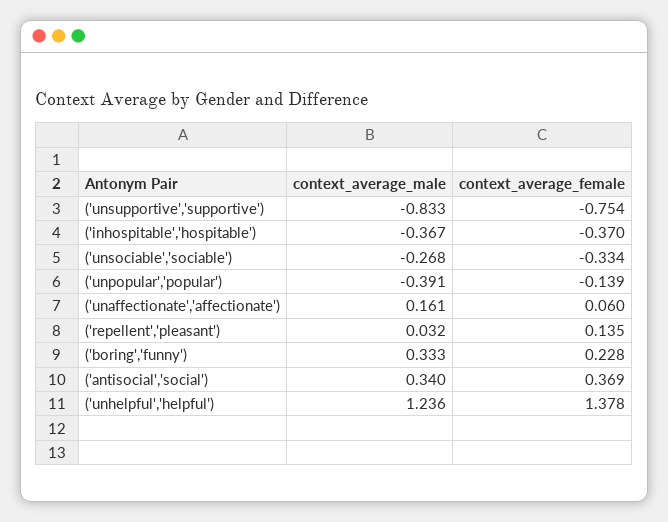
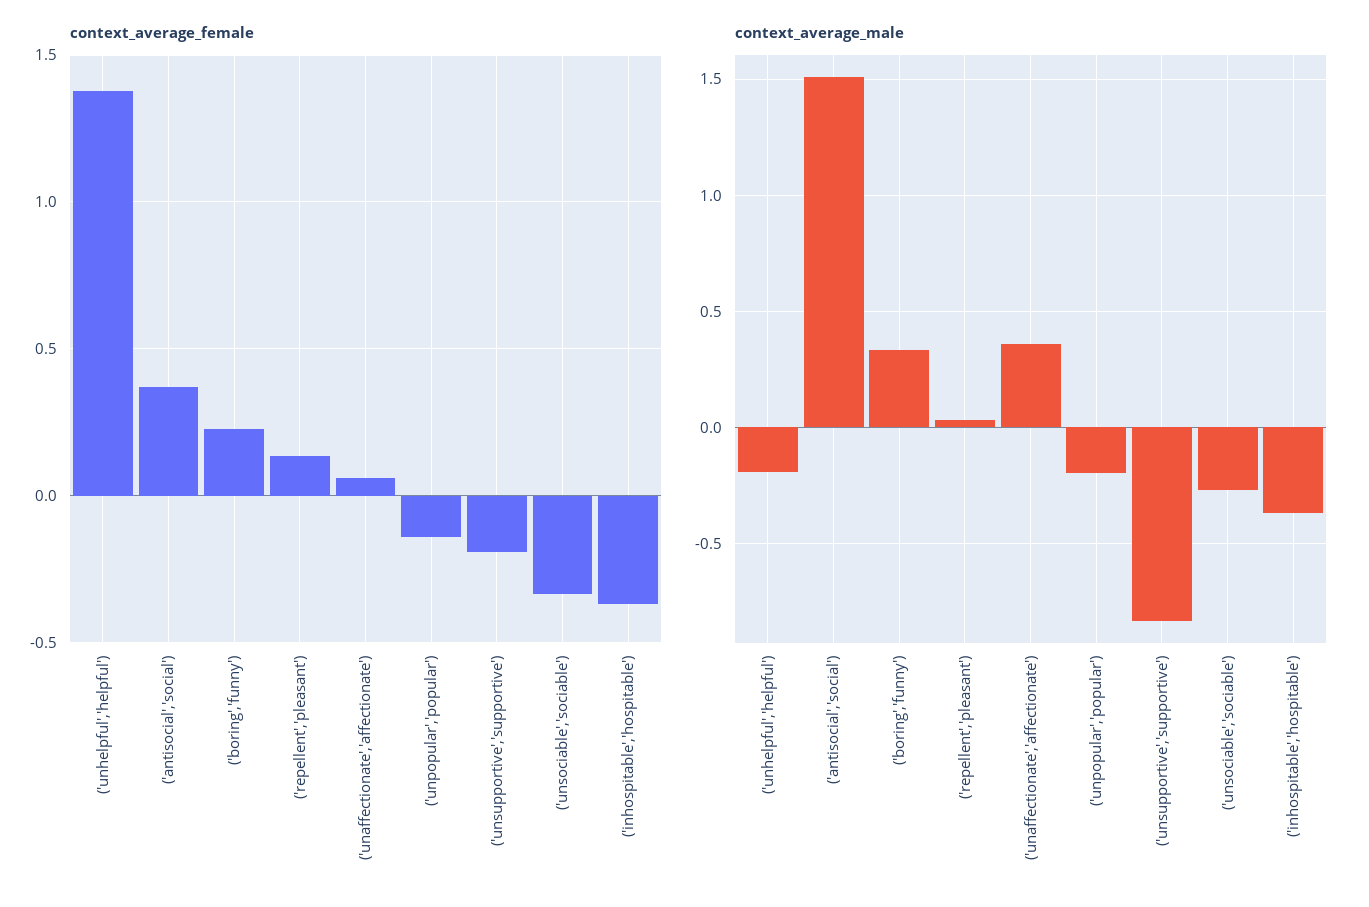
context_average_female, ('unsupportive','supportive'): -0.754 -> -0.2
context_average_male, ('unpopular','popular'): -0.391 -> -0.2
context_average_male, ('unaffectionate','affectionate'): 0.161 -> 0.35
context_average_male, ('antisocial','social'): 0.34 -> 1.5
context_average_male, ('unhelpful','helpful'): 1.236 -> -0.2

